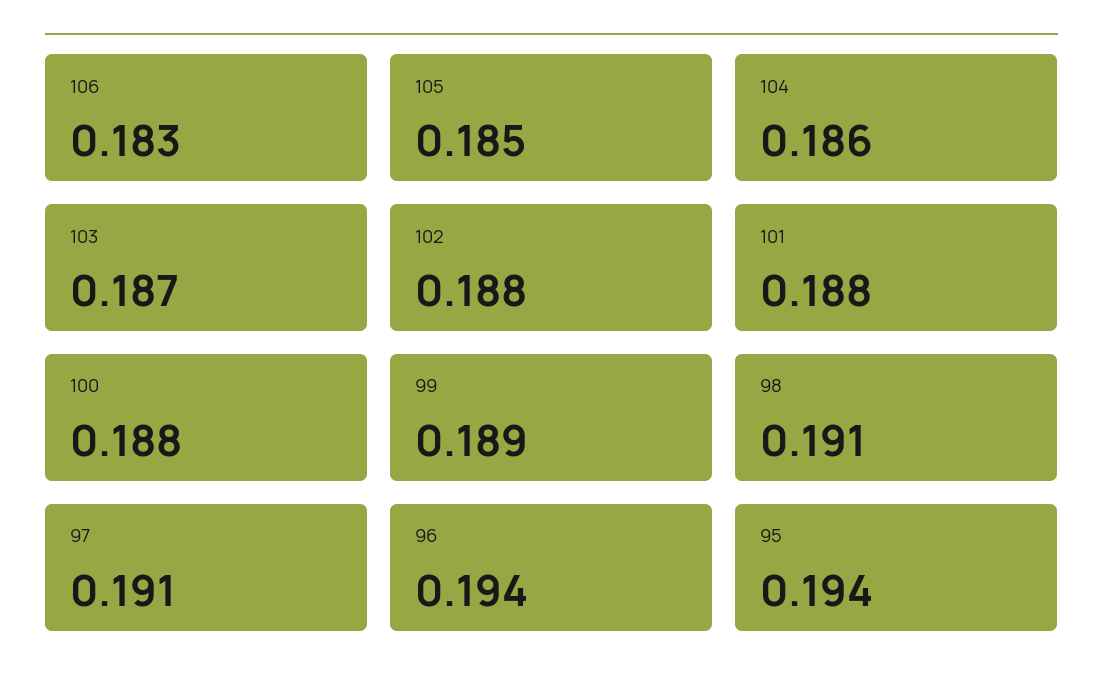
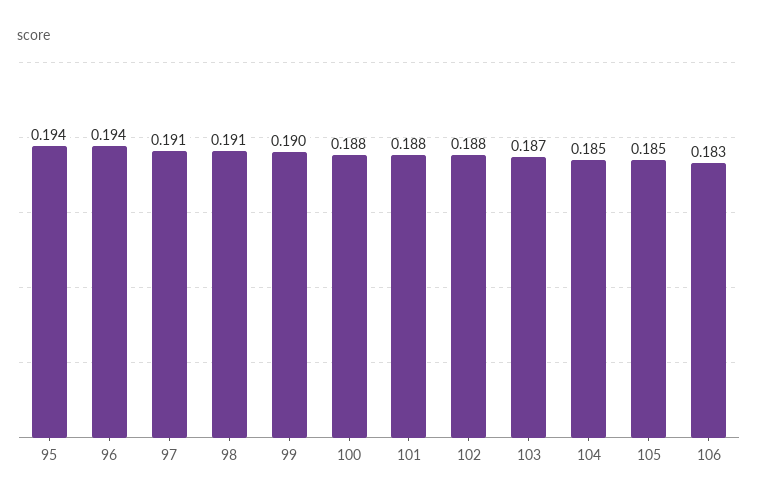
104: 0.186 -> 0.185
99: 0.189 -> 0.19

